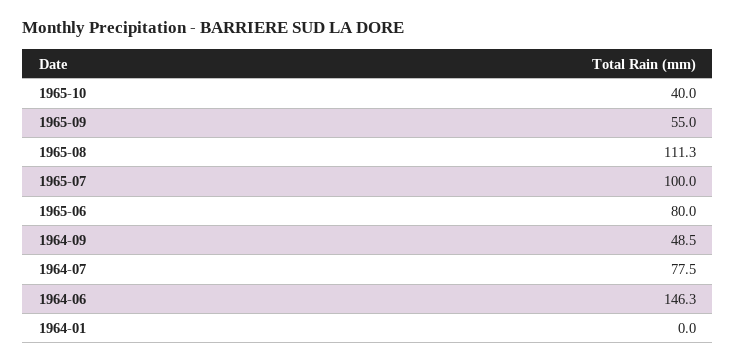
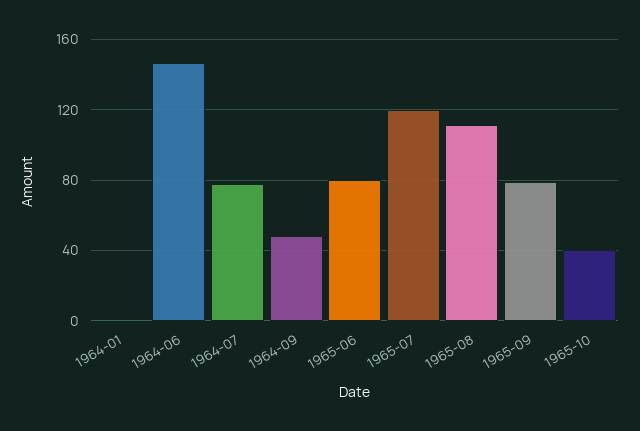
1965-09: 55 -> 80
1965-07: 100 -> 120

